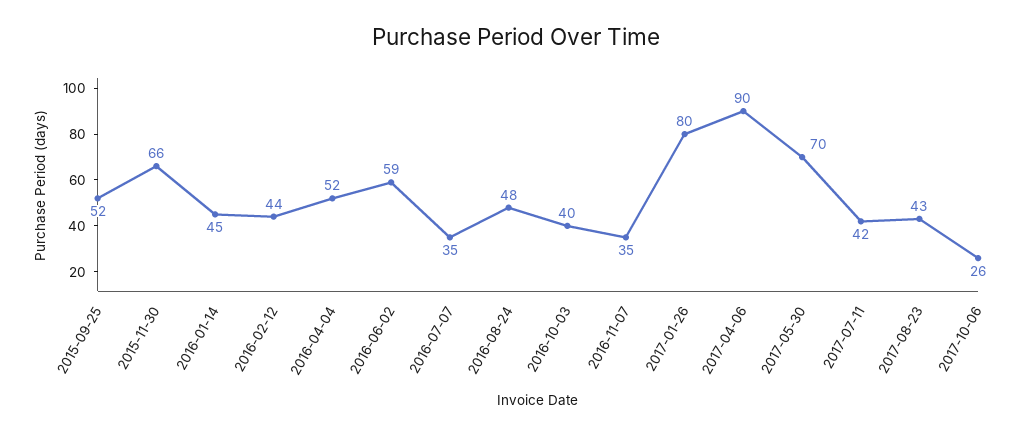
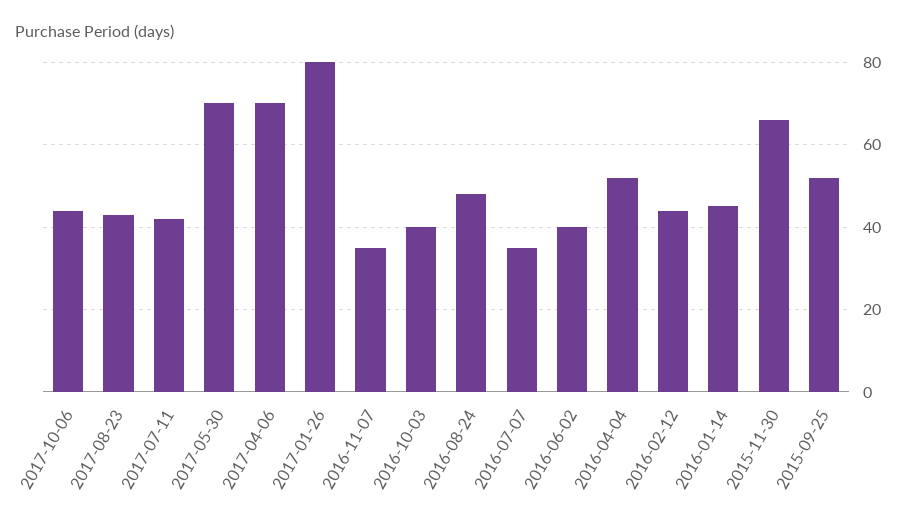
2016-06-02: 59 -> 40
2017-04-06: 90 -> 70
2017-10-06: 26 -> 45

